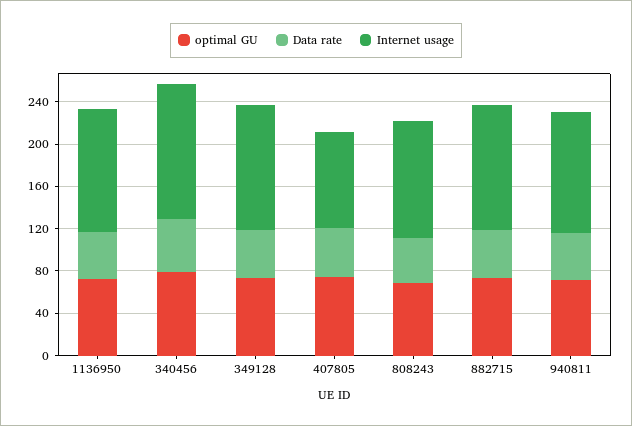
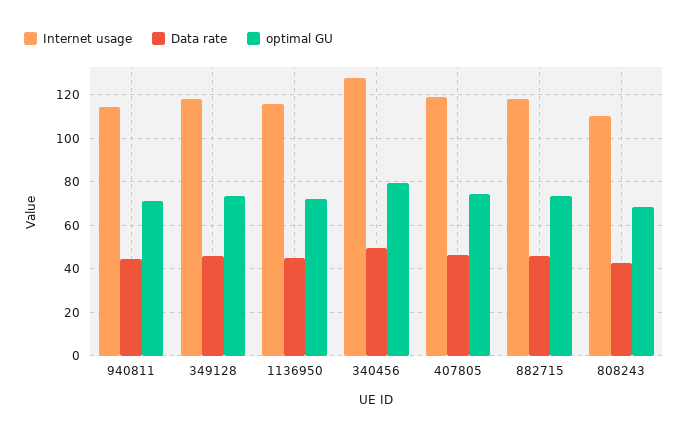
Internet usage, 407805: 90 -> 120

